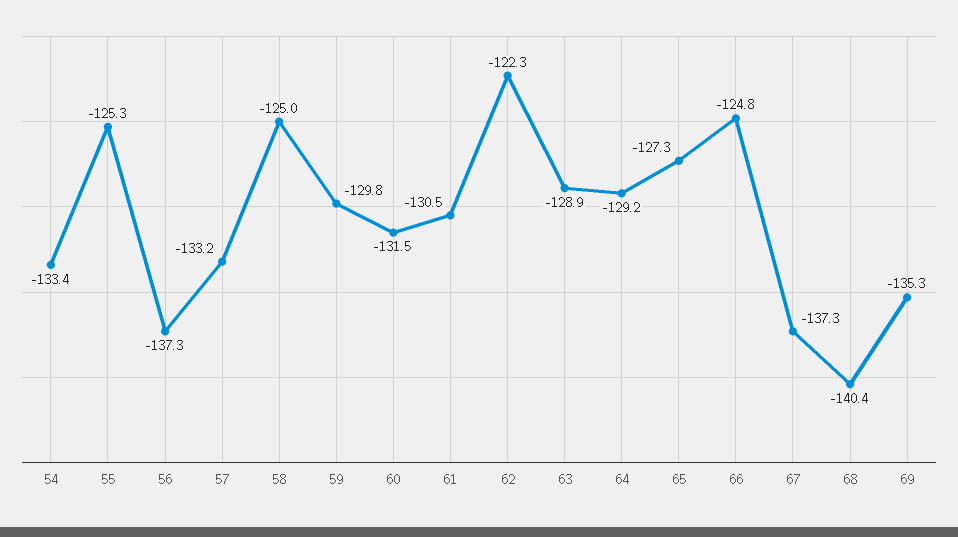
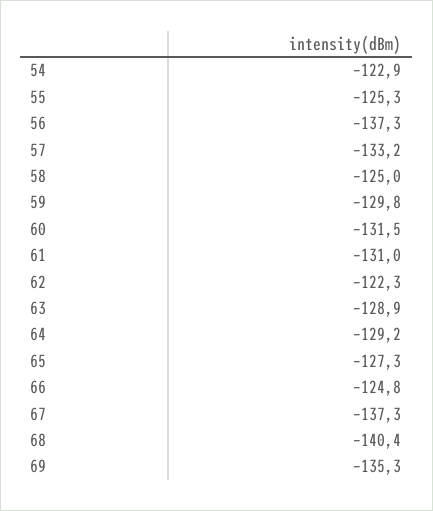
54: -133.4 -> -122.9
61: -130.5 -> -131

